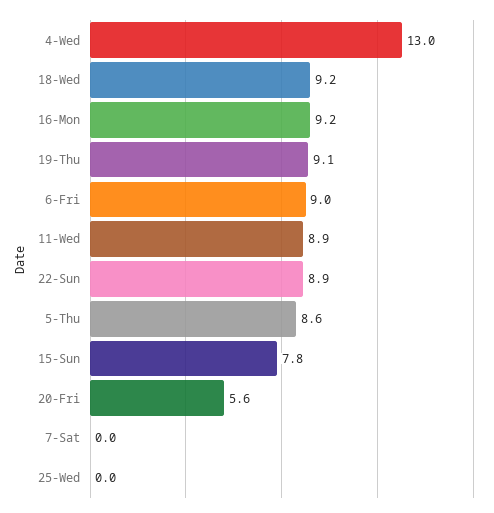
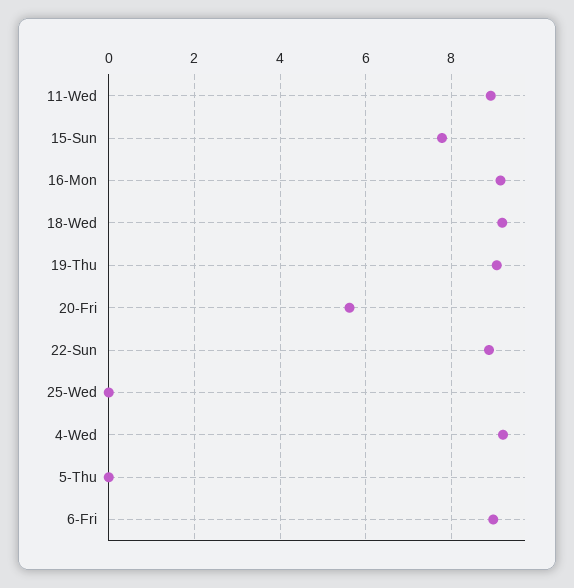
4-Wed: 13 -> 9.2
5-Thu: 8.6 -> 0
7-Sat: 0 -> none

